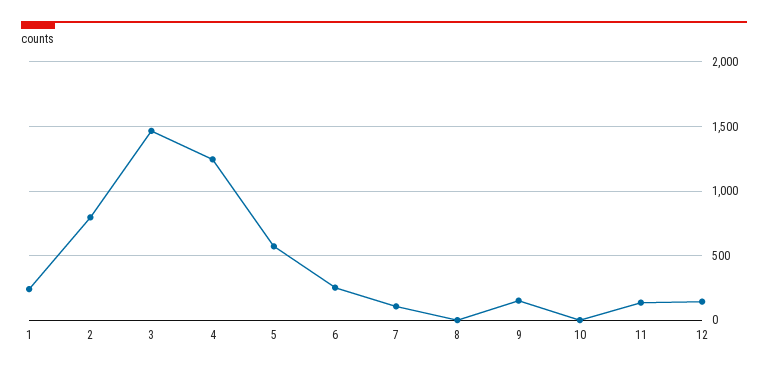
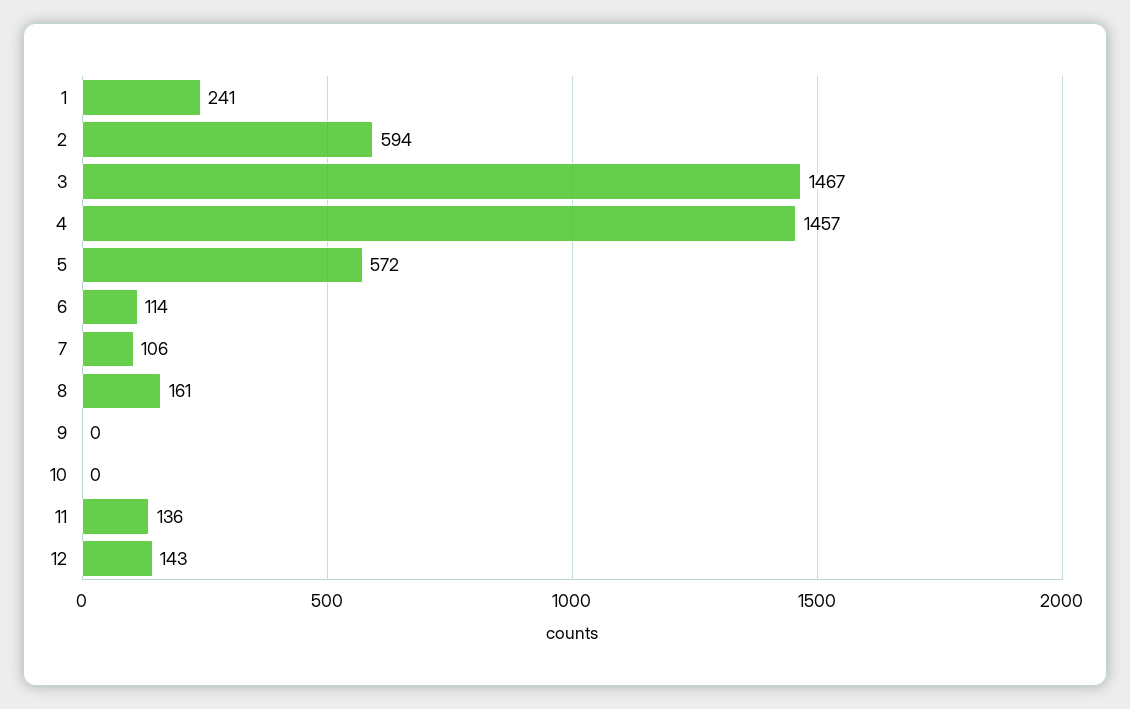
2: 800 -> 594
4: 1250 -> 1457
6: 250 -> 114
8: 0 -> 161
9: 150 -> 0

